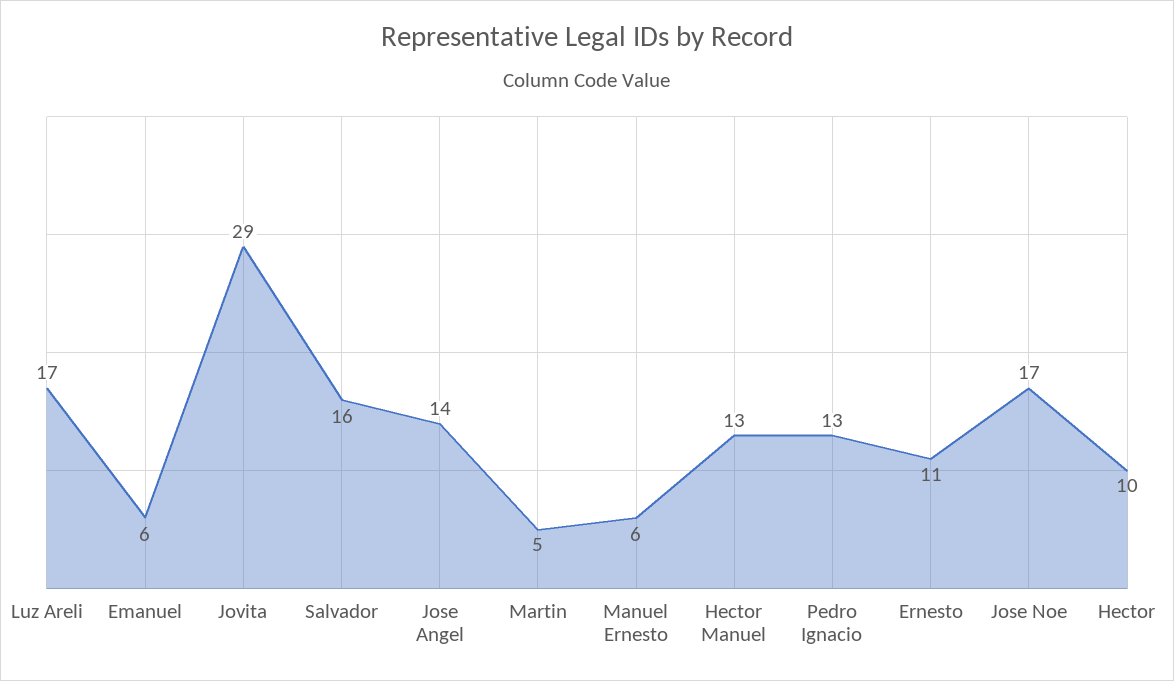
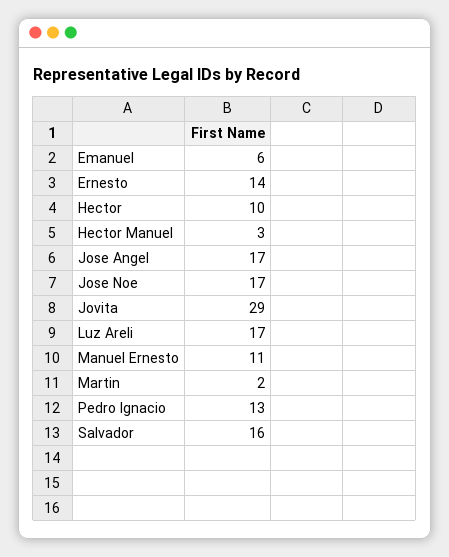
Jose Angel: 14 -> 17
Martin: 5 -> 2
Manuel Ernesto: 6 -> 11
Hector Manuel: 13 -> 3
Ernesto: 11 -> 14

